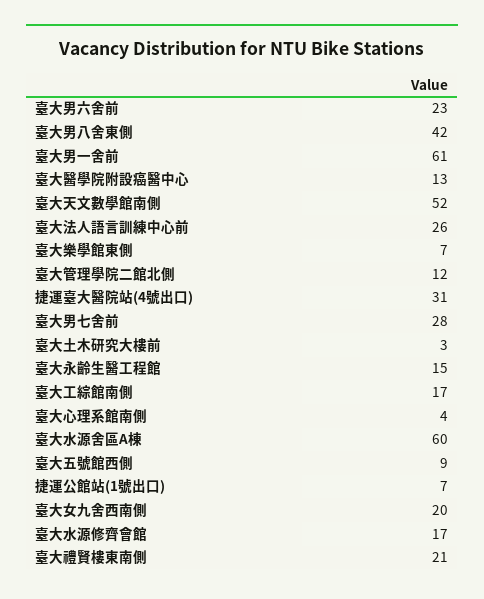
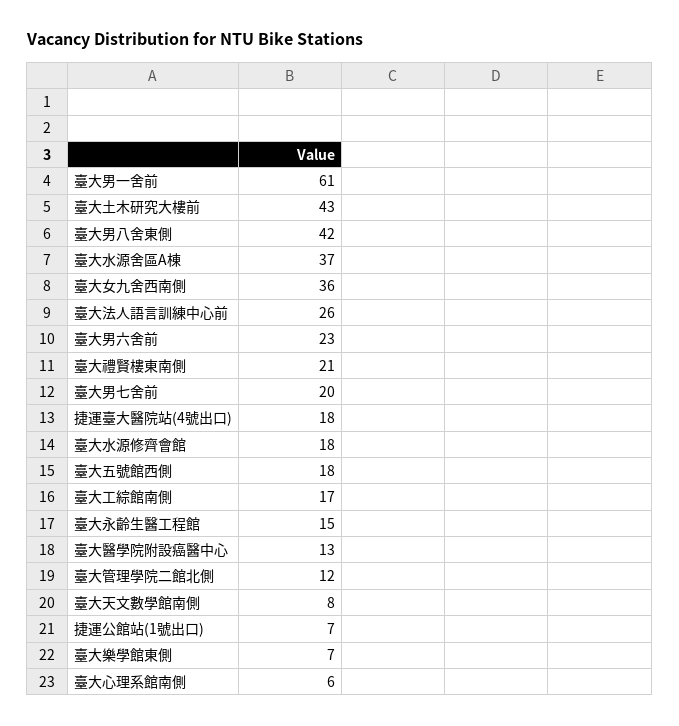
臺大天文數學館南側: 52 -> 8
捷運臺大醫院站(4號出口): 31 -> 18
臺大男七舍前: 28 -> 20
臺大土木研究大樓前: 3 -> 43
臺大心理系館南側: 4 -> 6
臺大水源舍區A棟: 60 -> 37
臺大五號館西側: 9 -> 18
臺大女九舍西南側: 20 -> 36
臺大水源修齊會館: 17 -> 18

